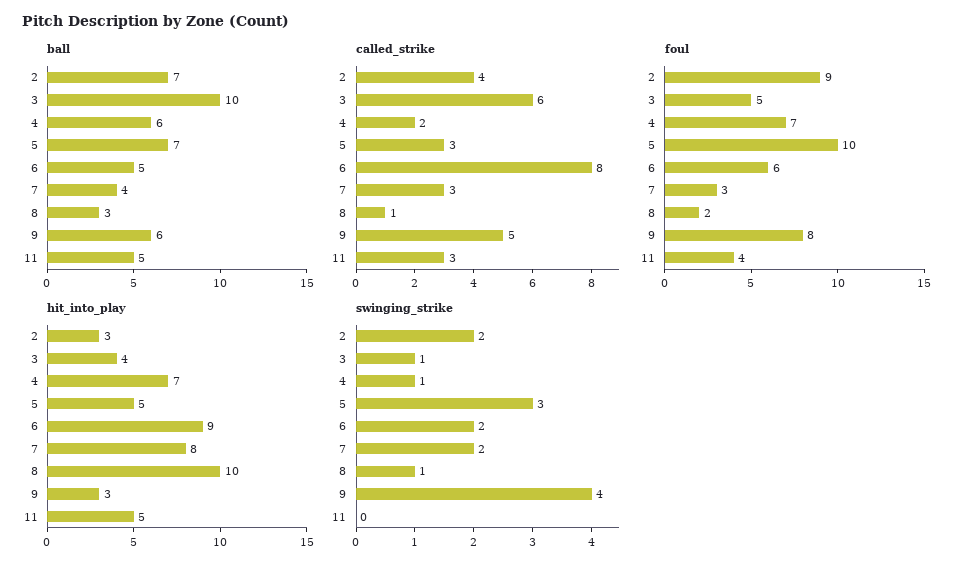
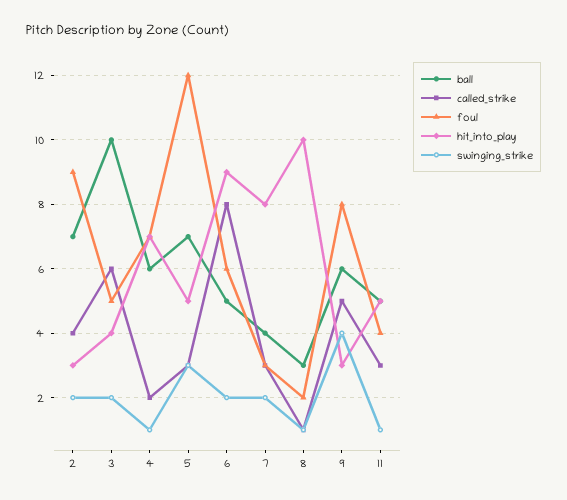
foul, 5: 10 -> 12
swinging_strike, 3: 1 -> 2
swinging_strike, 11: 0 -> 1

